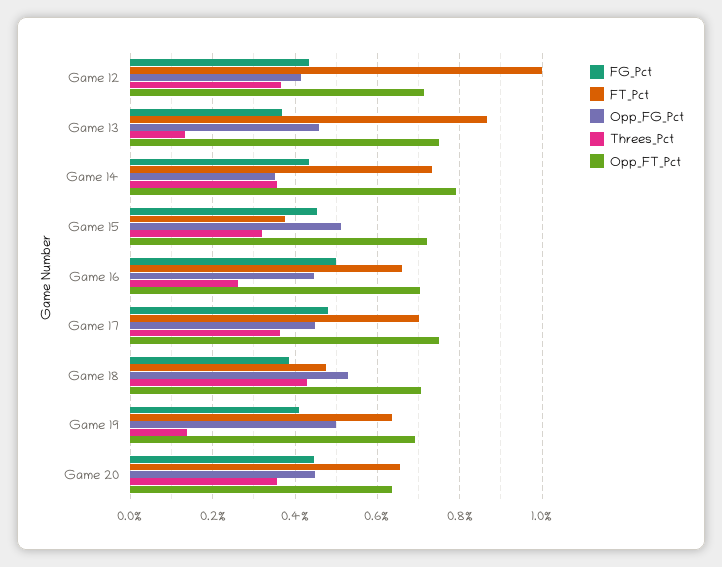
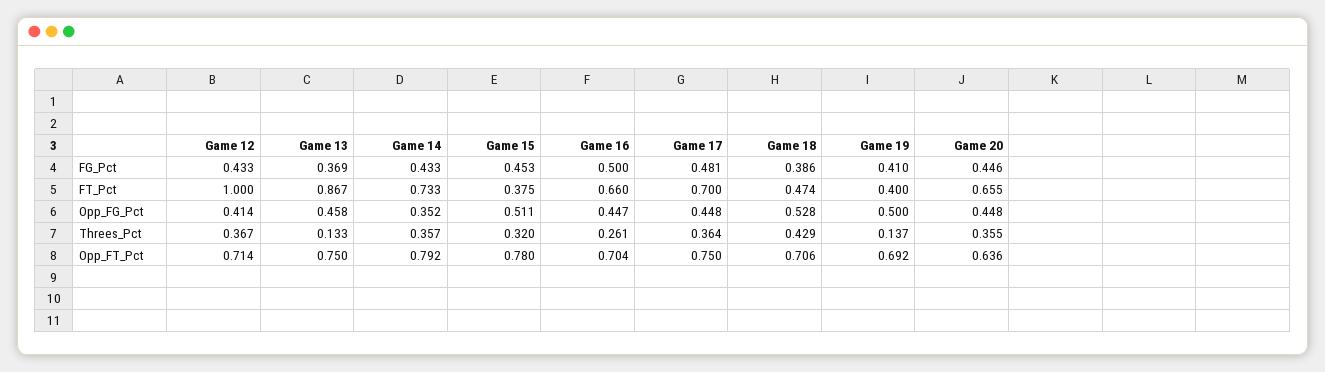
Opp_FT_Pct, Game 15: 0.72 -> 0.78
FT_Pct, Game 19: 0.64 -> 0.4

